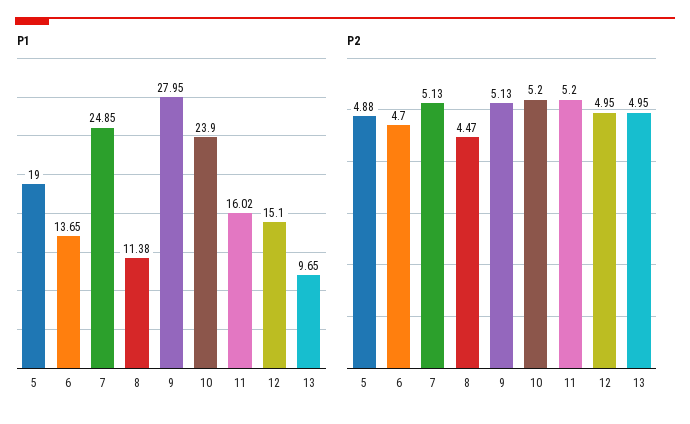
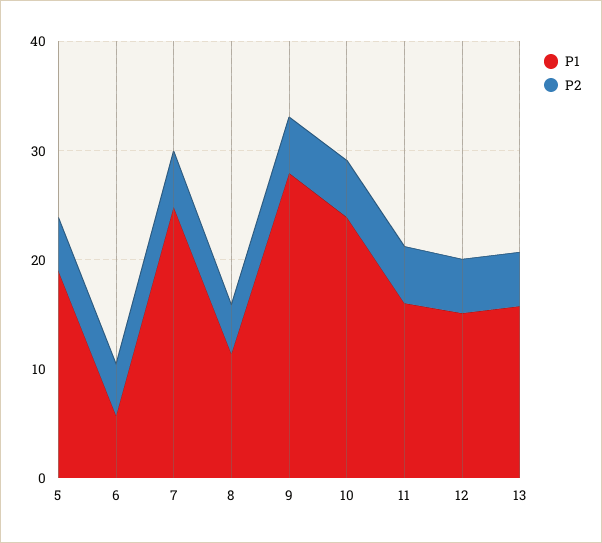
P1, 6: 13.65 -> 6
P1, 13: 9.65 -> 16

